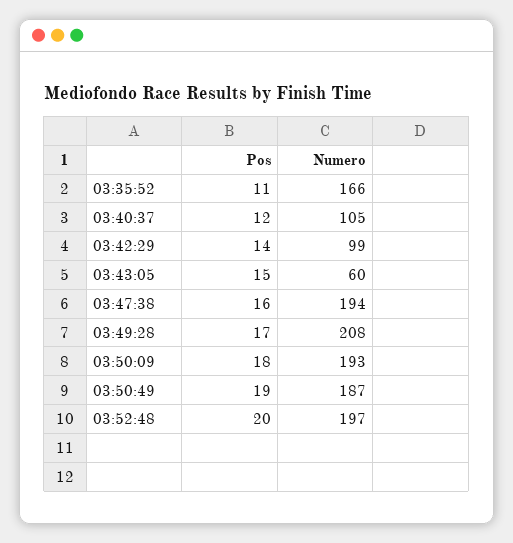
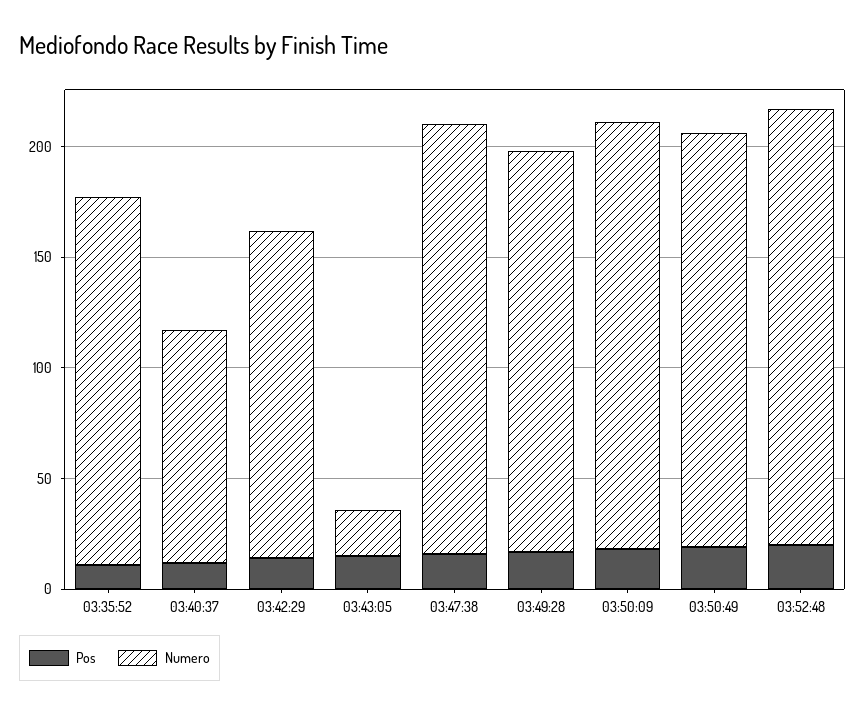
Numero, 03:42:29: 99 -> 150
Numero, 03:43:05: 60 -> 20
Numero, 03:49:28: 208 -> 180

